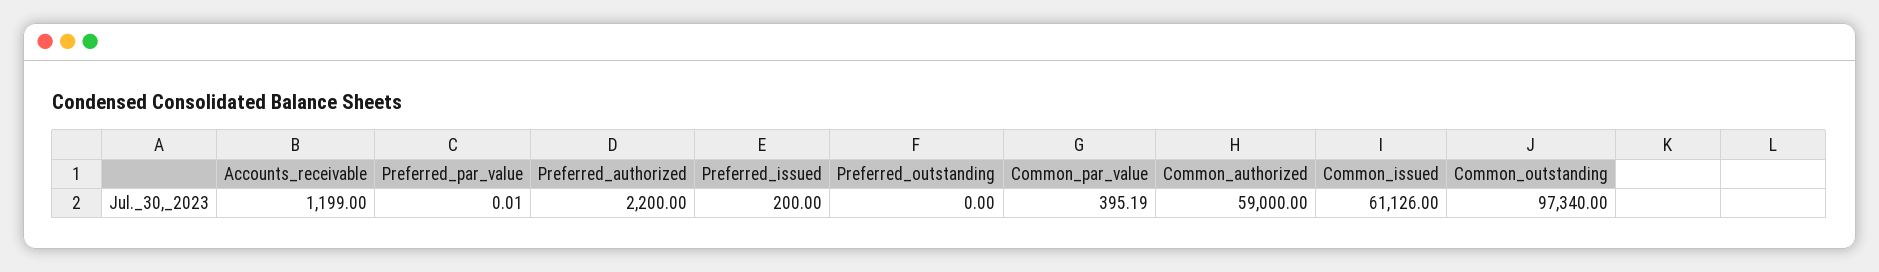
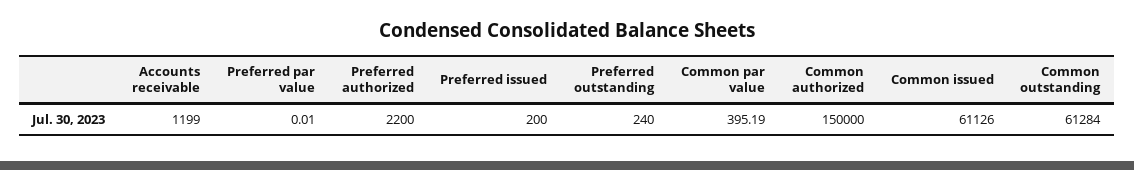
Preferred_outstanding: 0 -> 240
Common_authorized: 59000 -> 150000
Common_outstanding: 97340 -> 61284

